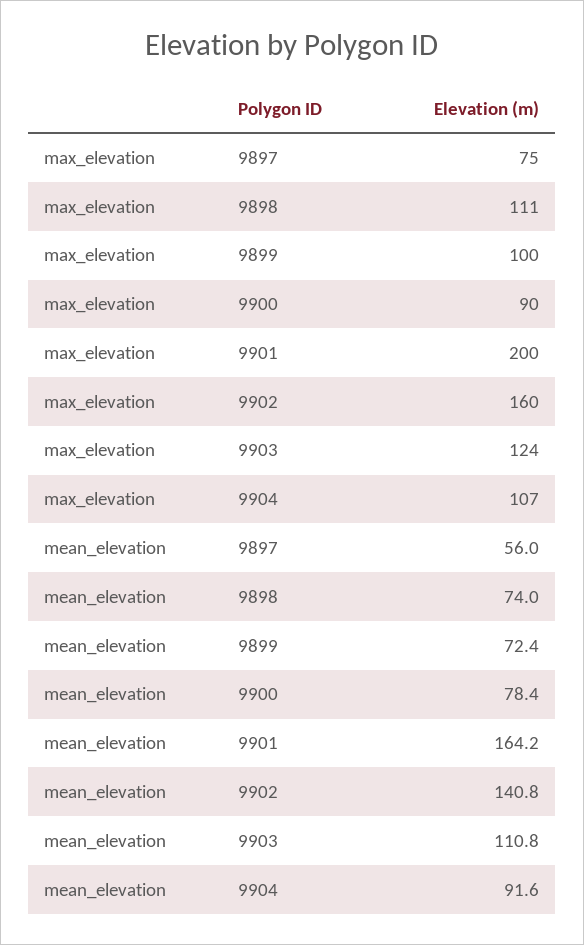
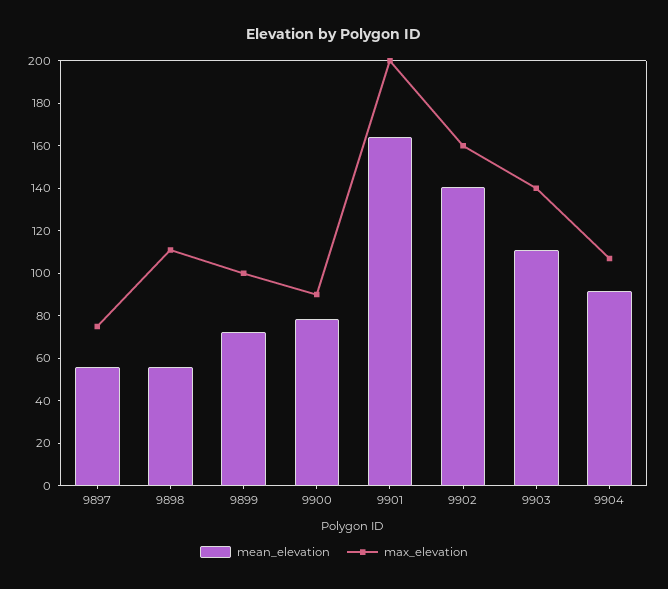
max_elevation, 9903: 124 -> 140
mean_elevation, 9898: 74 -> 55

